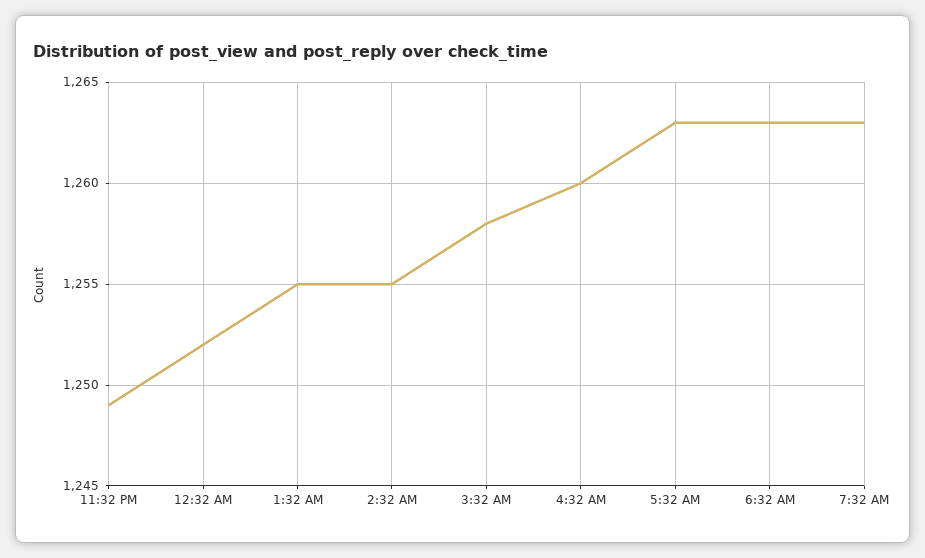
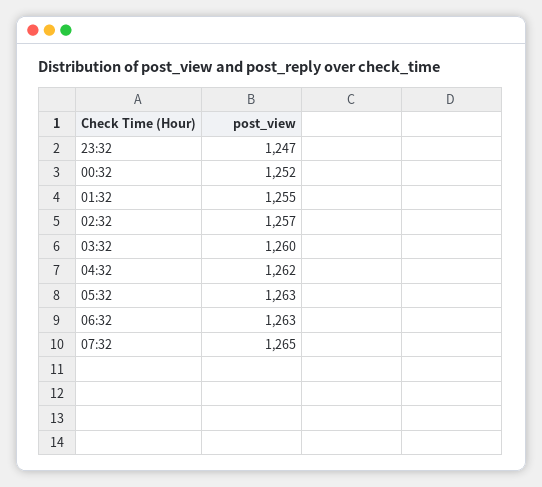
11:32 PM: 1249 -> 1247
2:32 AM: 1255 -> 1257
3:32 AM: 1258 -> 1260
4:32 AM: 1260 -> 1262
7:32 AM: 1263 -> 1265

